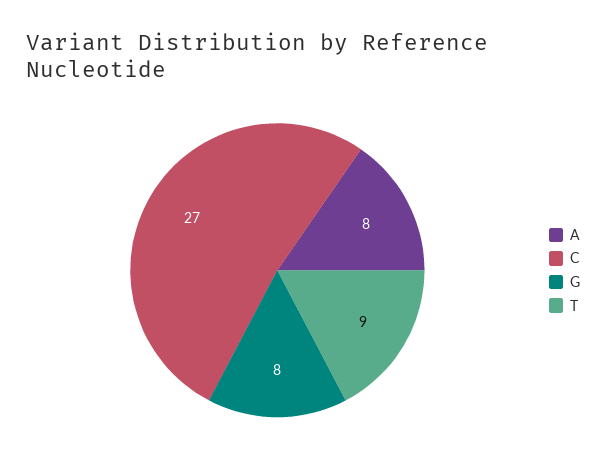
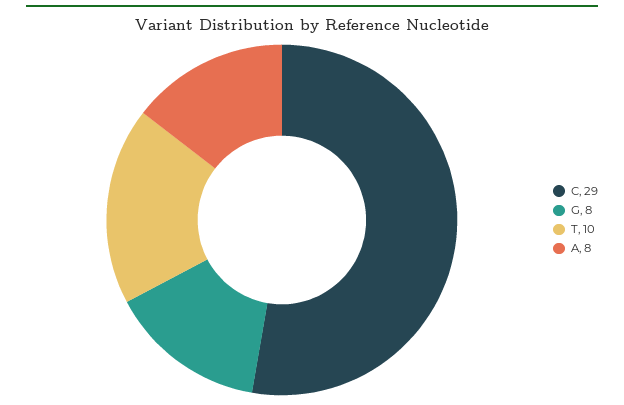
C: 27 -> 29
T: 9 -> 10

